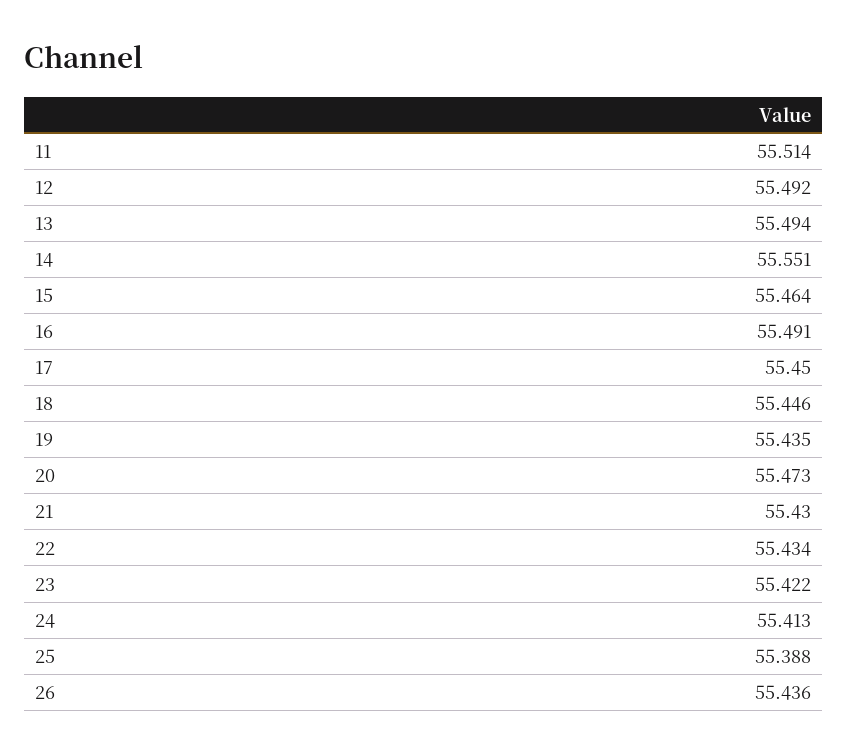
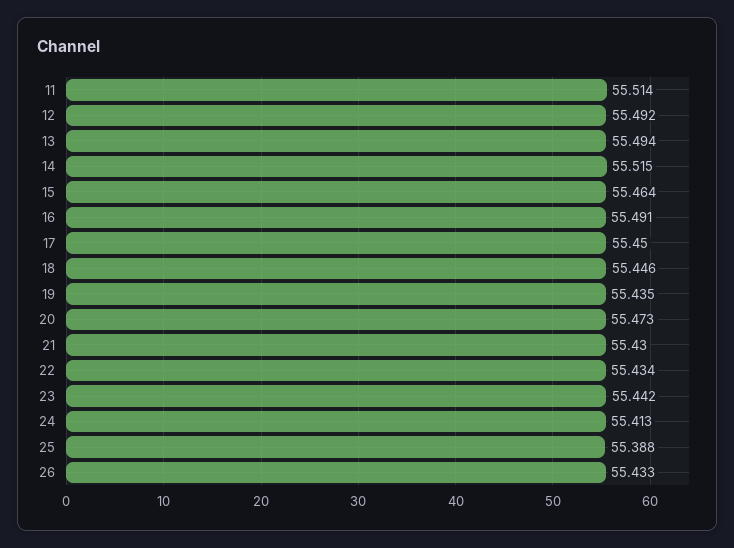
14: 55.551 -> 55.515
23: 55.422 -> 55.442
26: 55.436 -> 55.433

